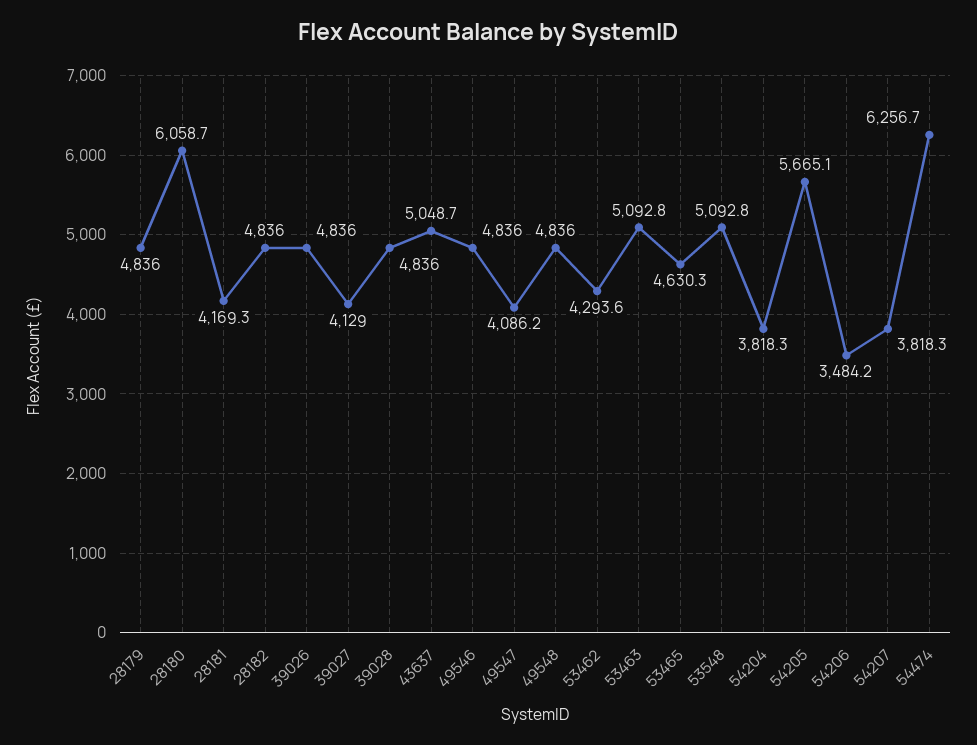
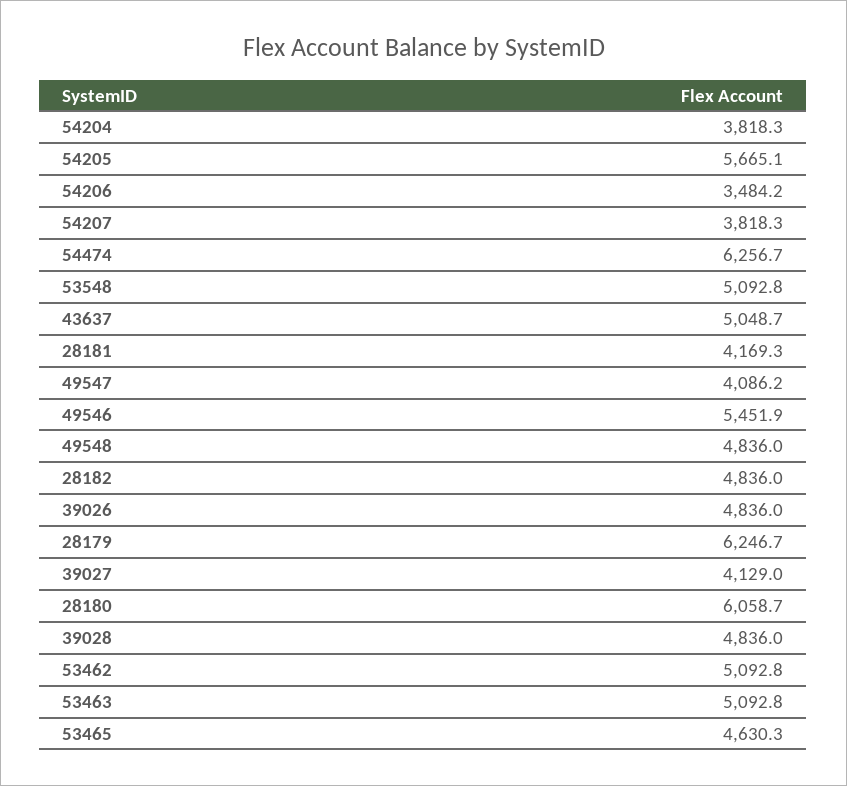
28179: 4836 -> 6246.7
49546: 4836 -> 5451.9
53462: 4293.6 -> 5092.8

